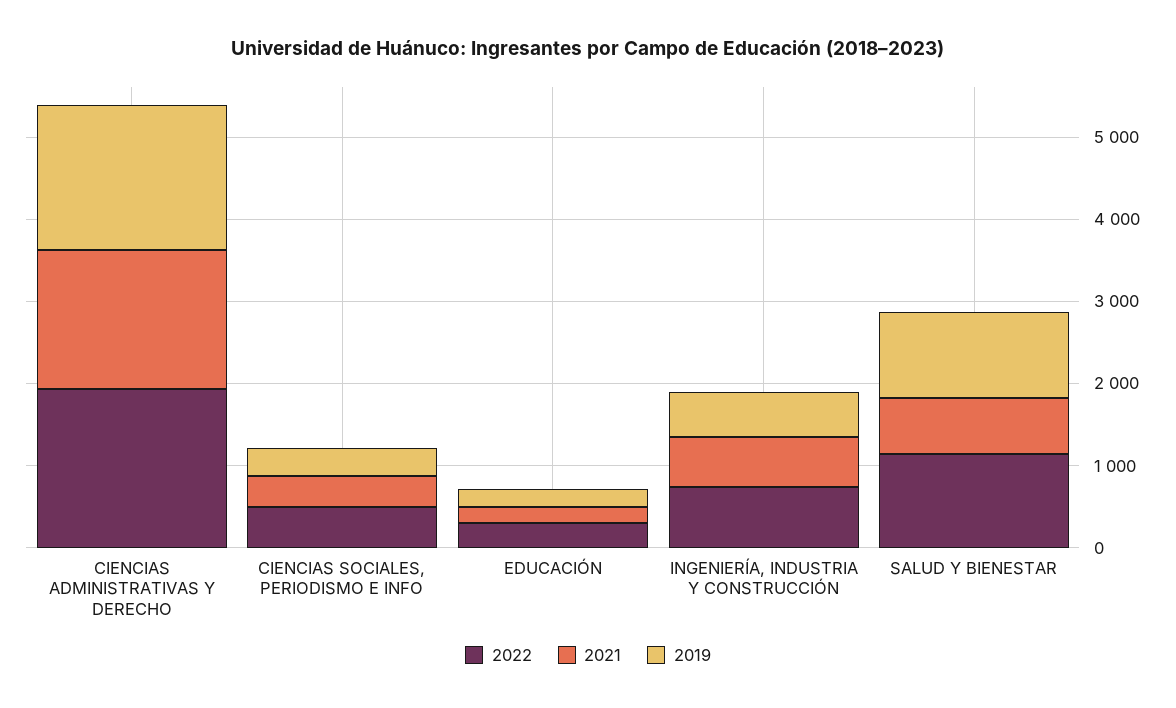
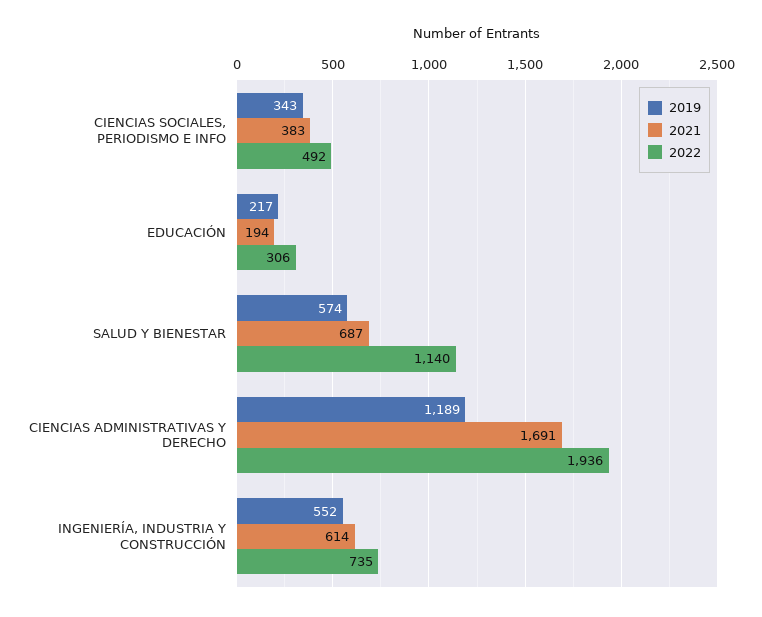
2019, CIENCIAS ADMINISTRATIVAS Y DERECHO: 1800 -> 1189
2019, SALUD Y BIENESTAR: 1000 -> 574

